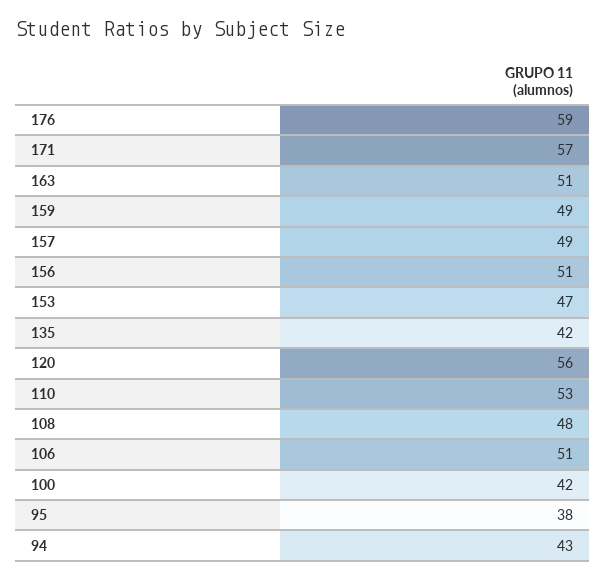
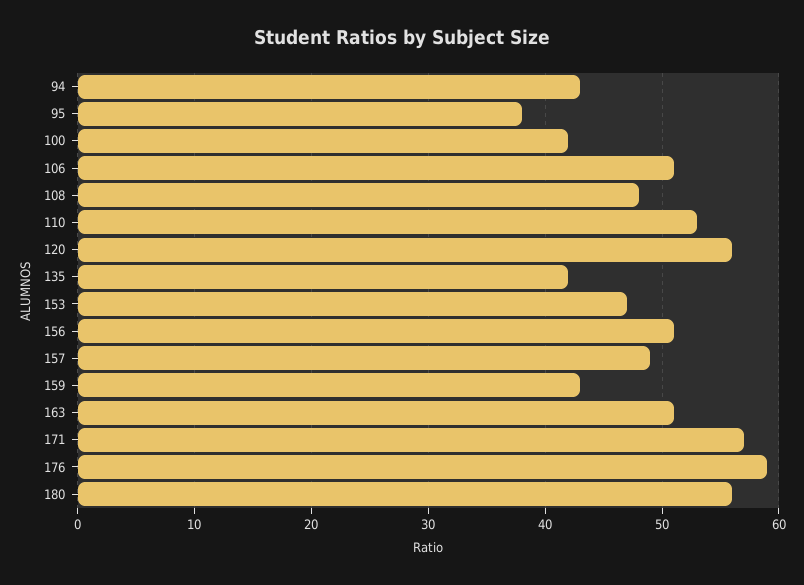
159: 49 -> 43
180: none -> 56

